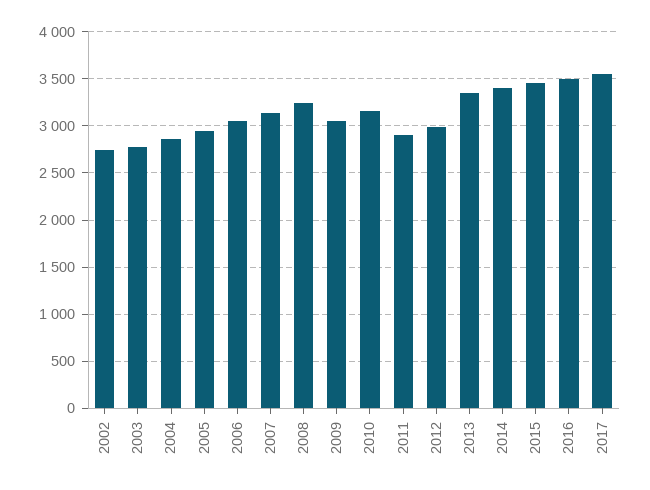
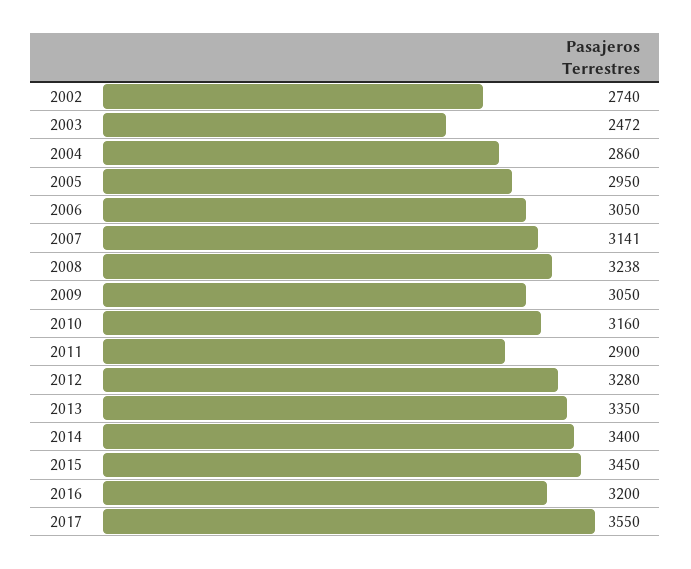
2003: 2800 -> 2472
2012: 3000 -> 3280
2016: 3500 -> 3200

